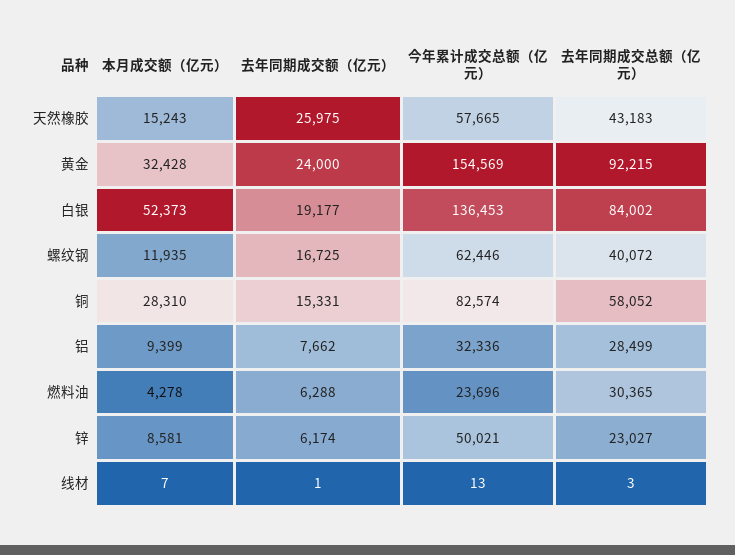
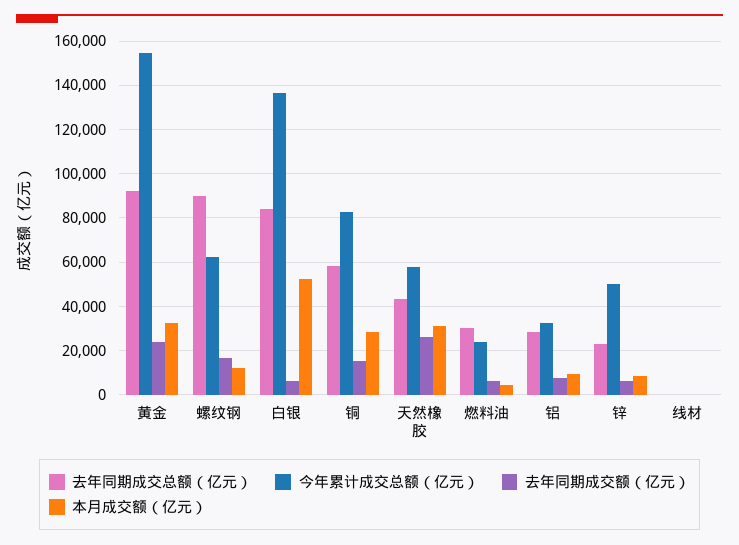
本月成交额（亿元）, 天然橡胶: 15243 -> 30000
去年同期成交额（亿元）, 白银: 19177 -> 5000
去年同期成交总额（亿元）, 螺纹钢: 40072 -> 90000

